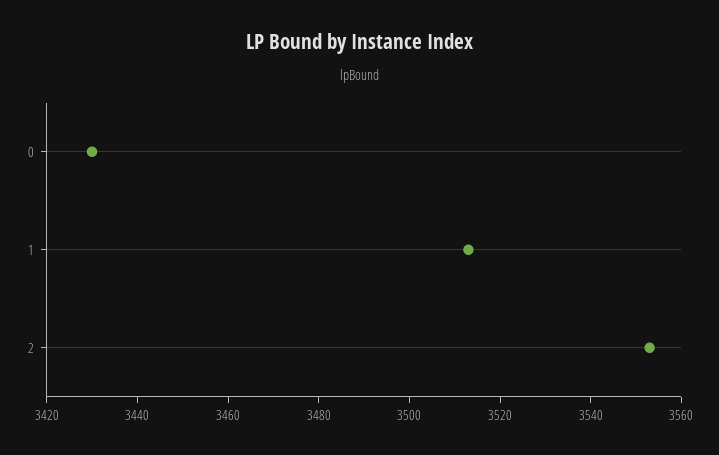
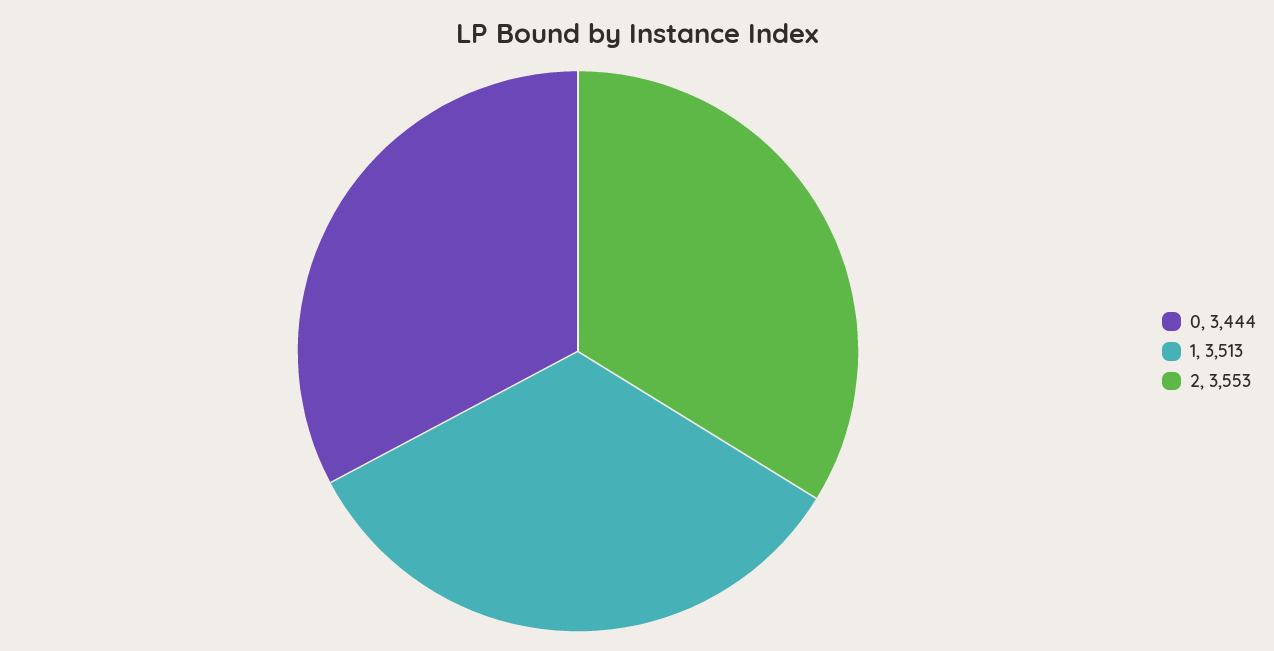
0: 3430 -> 3444

